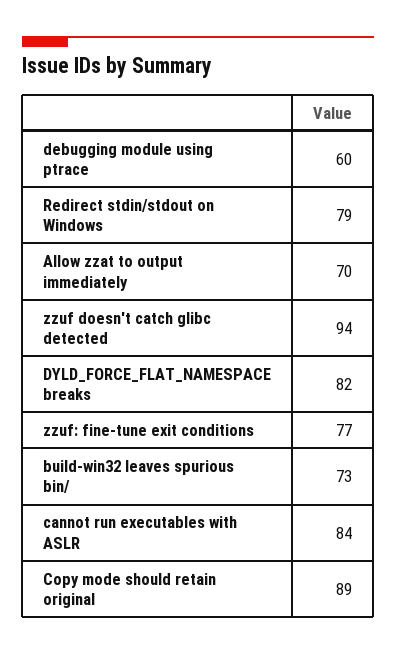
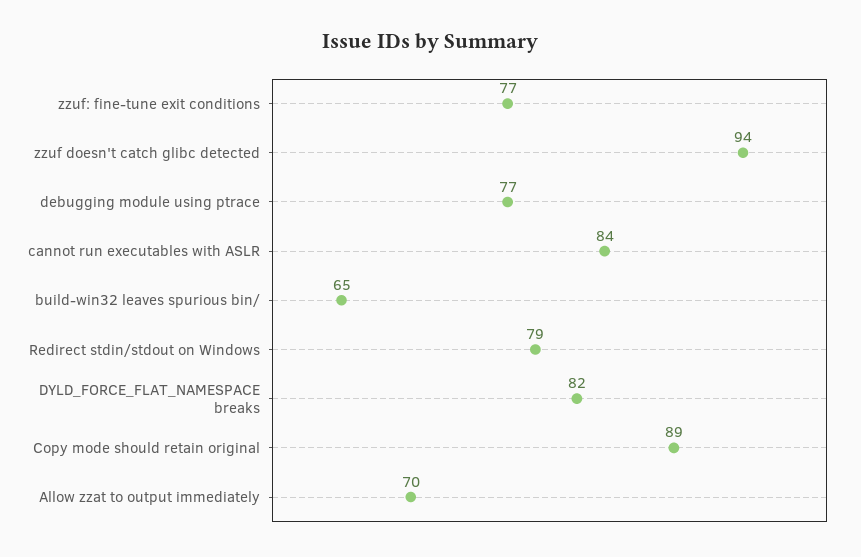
debugging module using ptrace: 60 -> 77
build-win32 leaves spurious bin/: 73 -> 65

